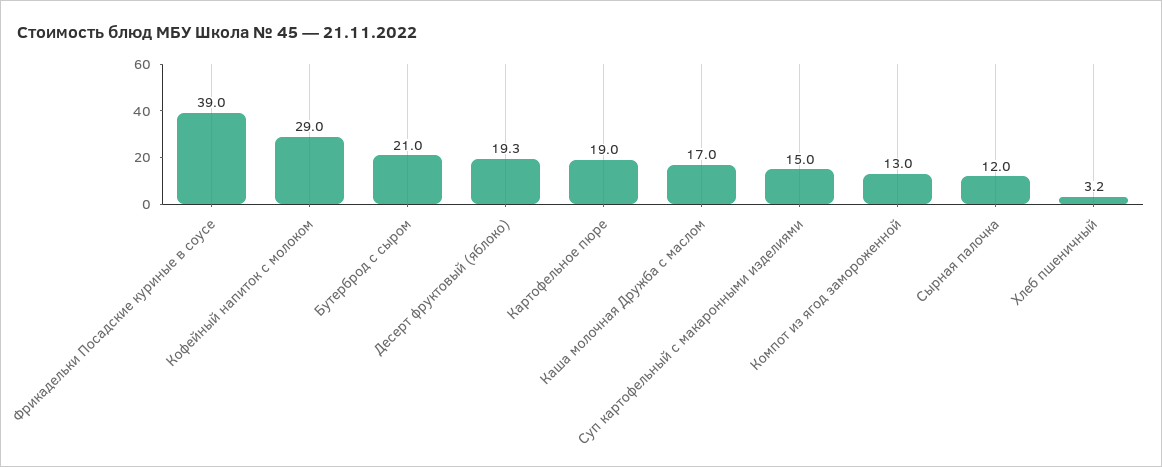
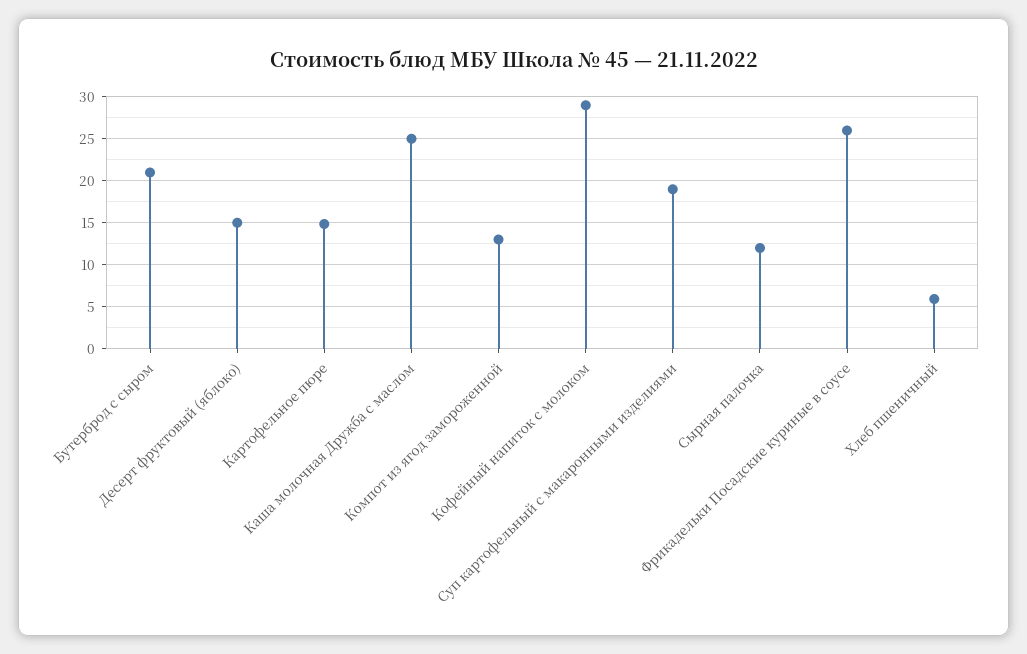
Фрикадельки Посадские куриные в соусе: 39 -> 26
Десерт фруктовый (яблоко): 19.3 -> 15
Картофельное пюре: 19 -> 15
Каша молочная Дружба с маслом: 17 -> 25
Суп картофельный с макаронными изделиями: 15 -> 19
Хлеб пшеничный: 3.2 -> 6

